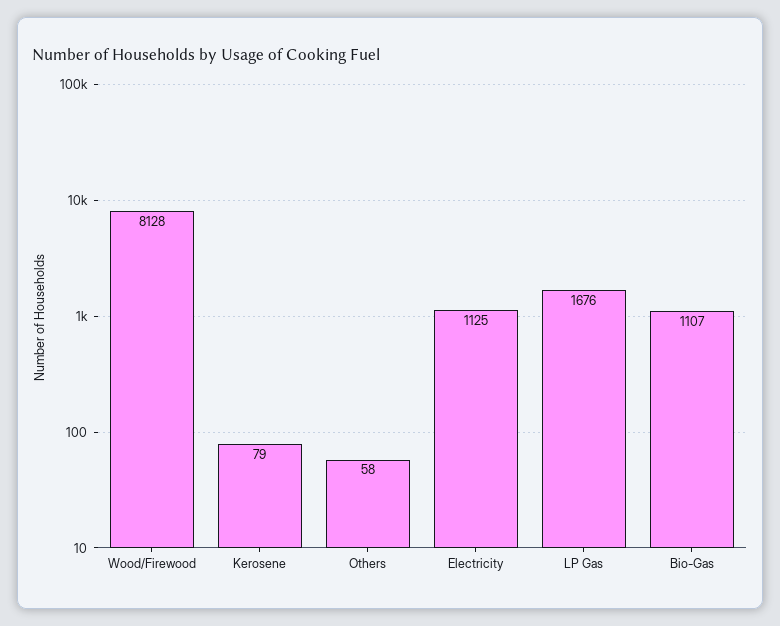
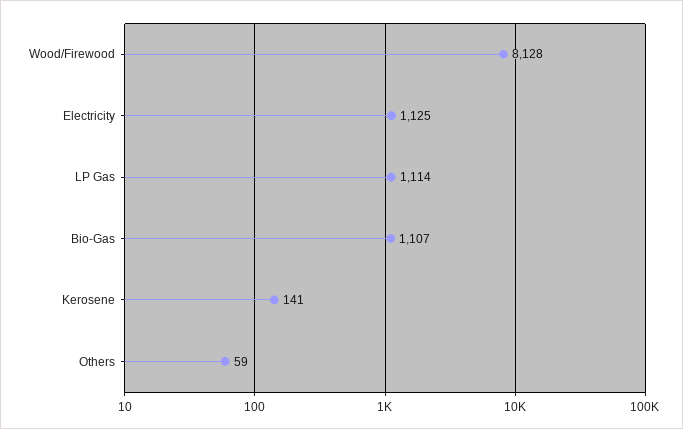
Kerosene: 79 -> 141
Others: 58 -> 59
LP Gas: 1676 -> 1114

